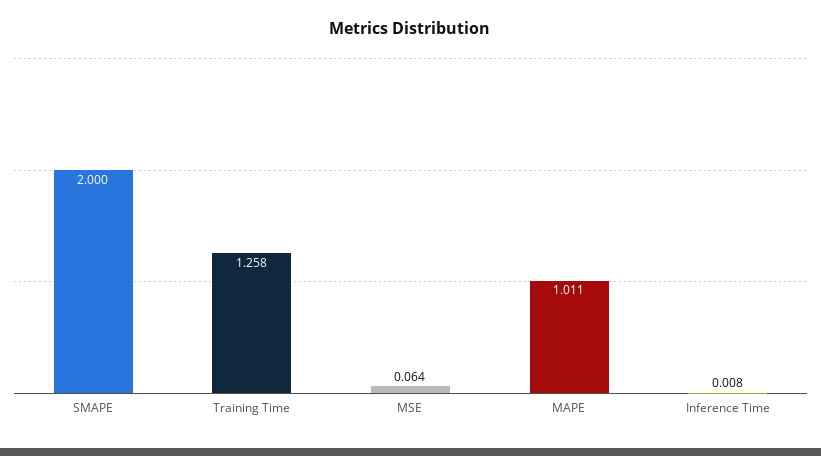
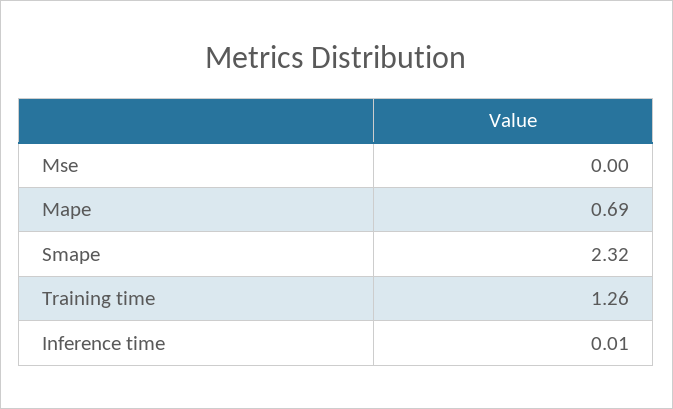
SMAPE: 2 -> 2.32
MSE: 0.064 -> 0
MAPE: 1.011 -> 0.69

